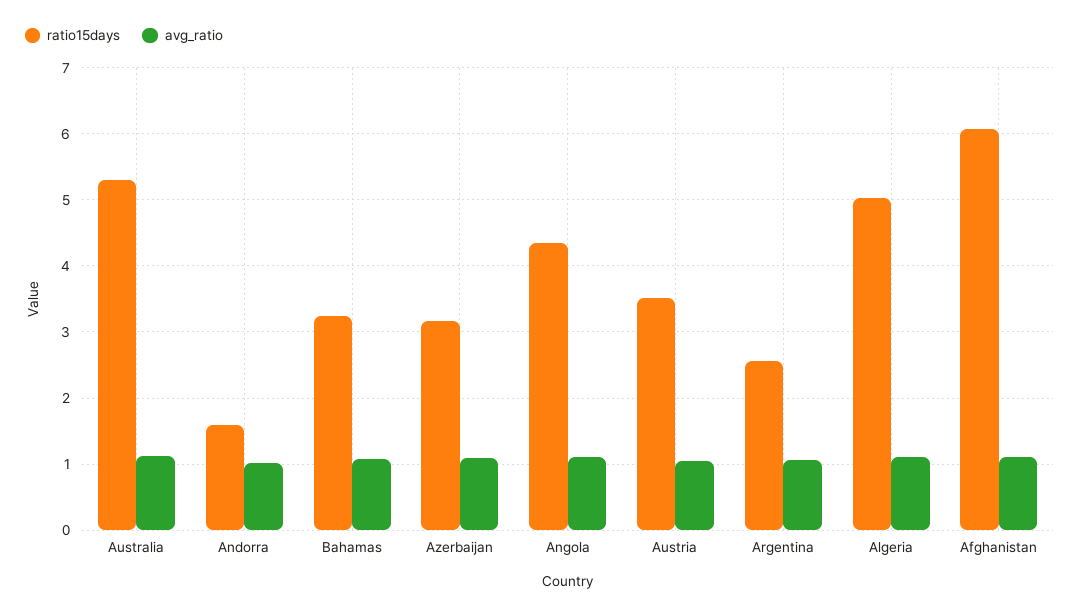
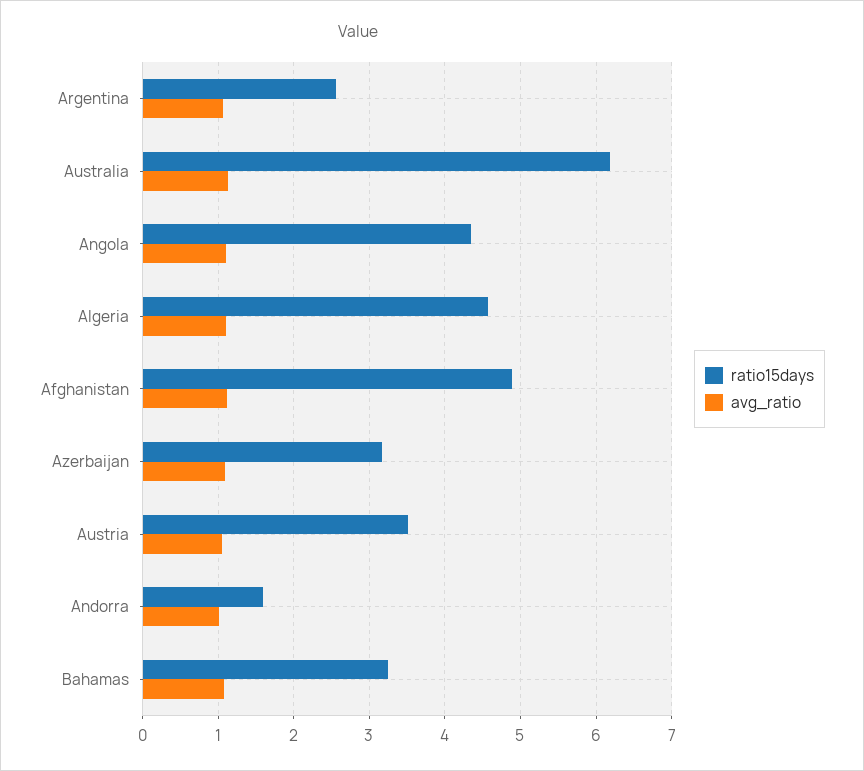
ratio15days, Australia: 5.3 -> 6.2
ratio15days, Algeria: 5 -> 4.6
ratio15days, Afghanistan: 6.1 -> 4.9

